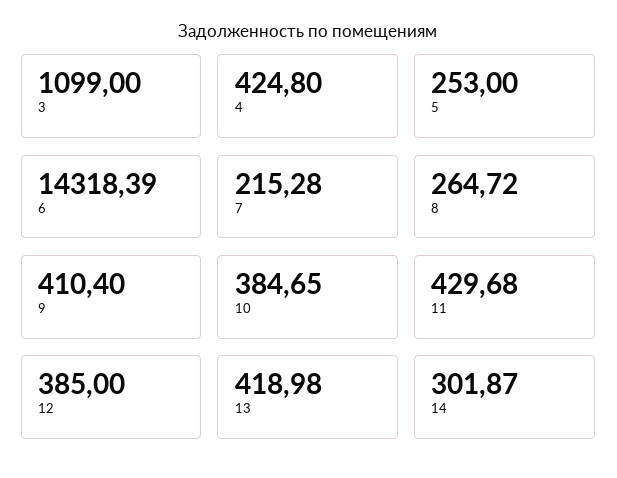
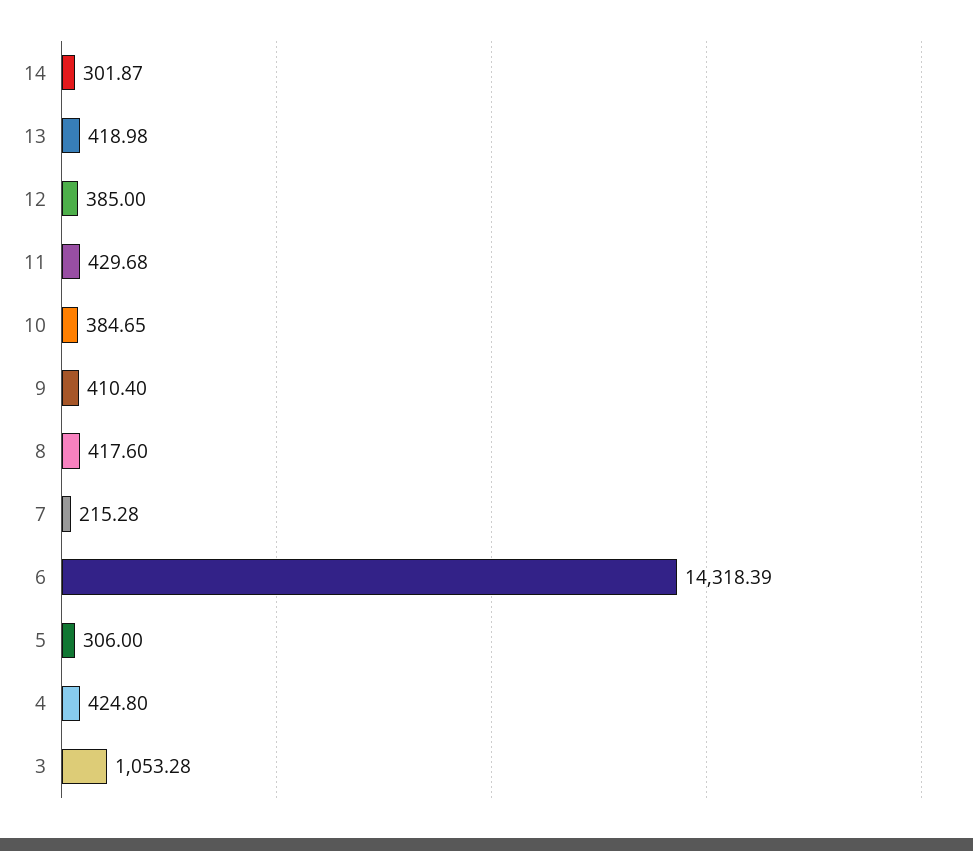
3: 1099 -> 1053.28
5: 253 -> 306
8: 264.72 -> 417.6

